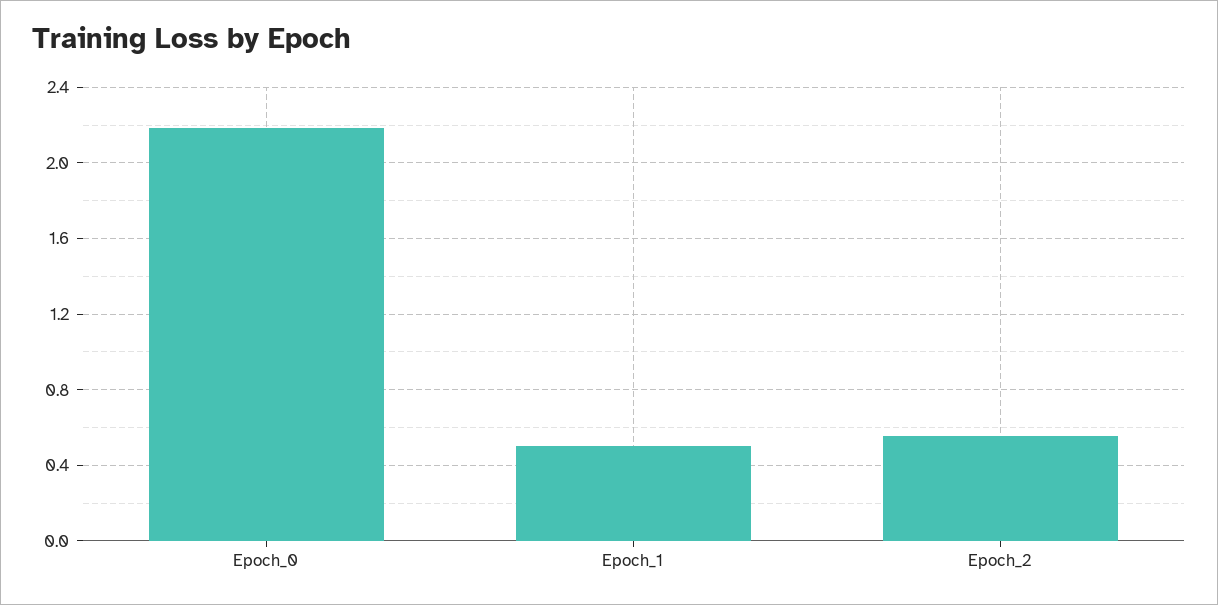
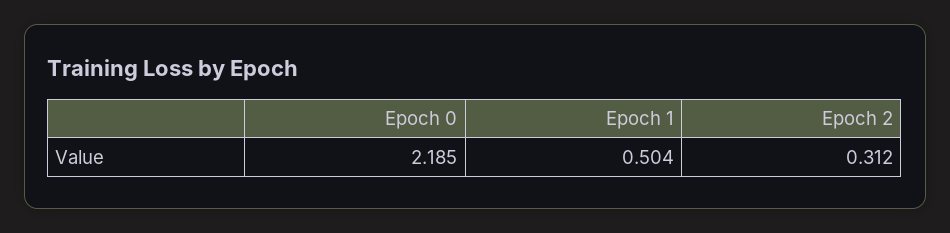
Epoch_2: 0.55 -> 0.312

